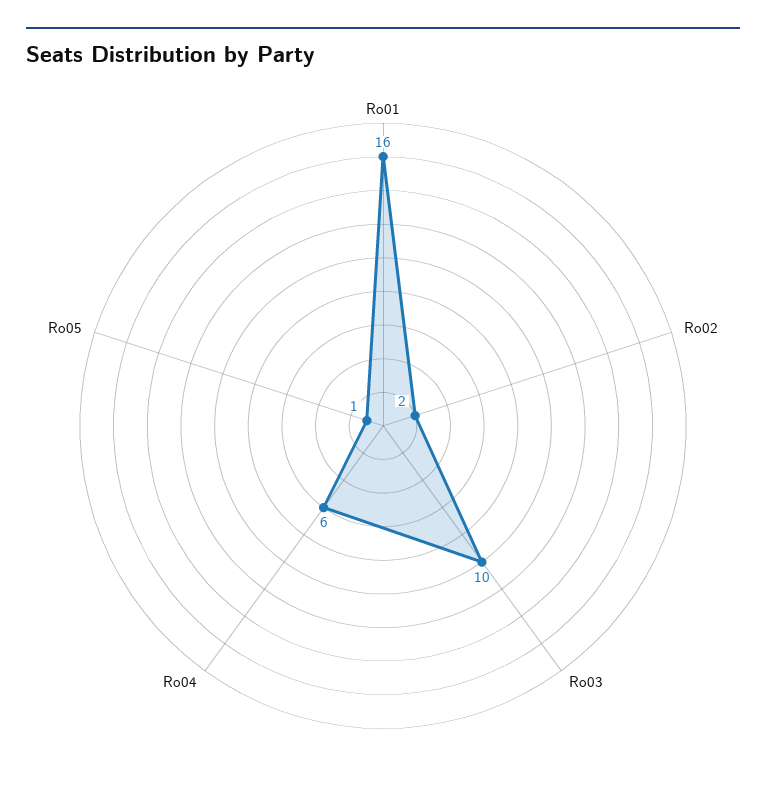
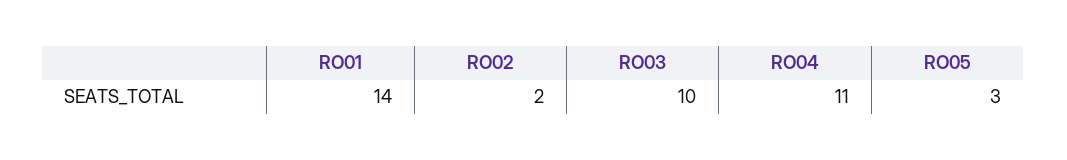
Ro01: 16 -> 14
Ro04: 6 -> 11
Ro05: 1 -> 3

